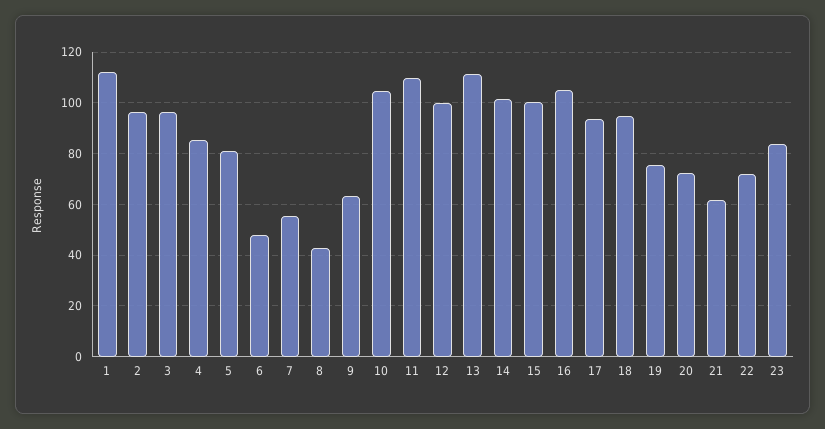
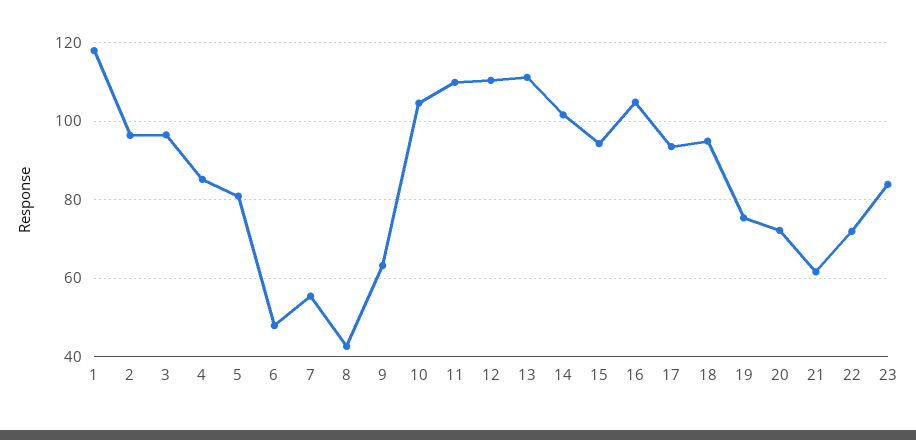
1: 112.5 -> 118
12: 100 -> 110
15: 100 -> 94

